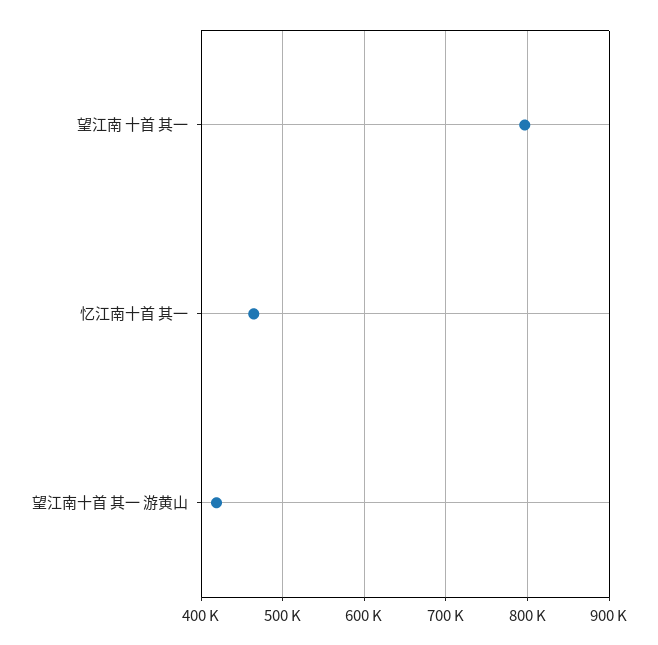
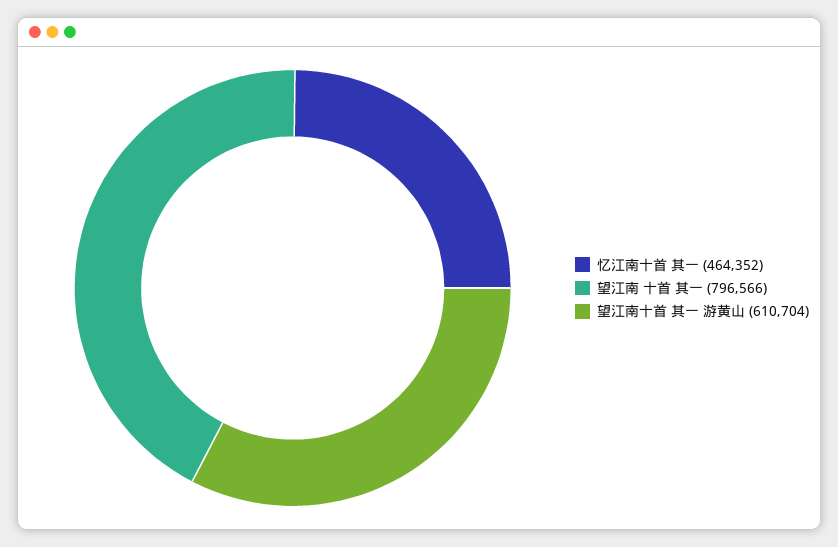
望江南十首 其一 游黄山: 420000 -> 610704

